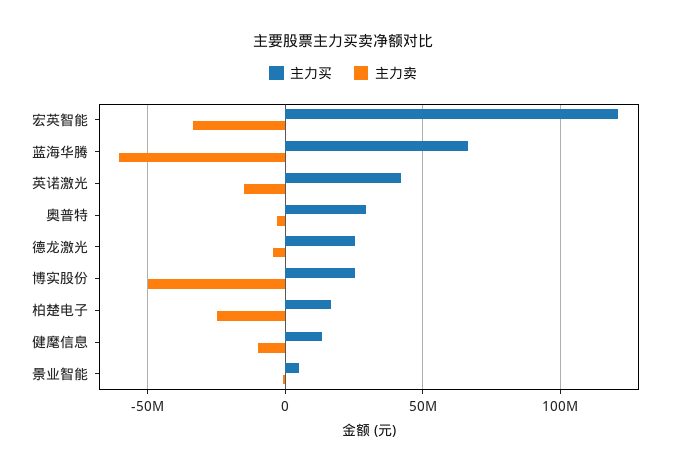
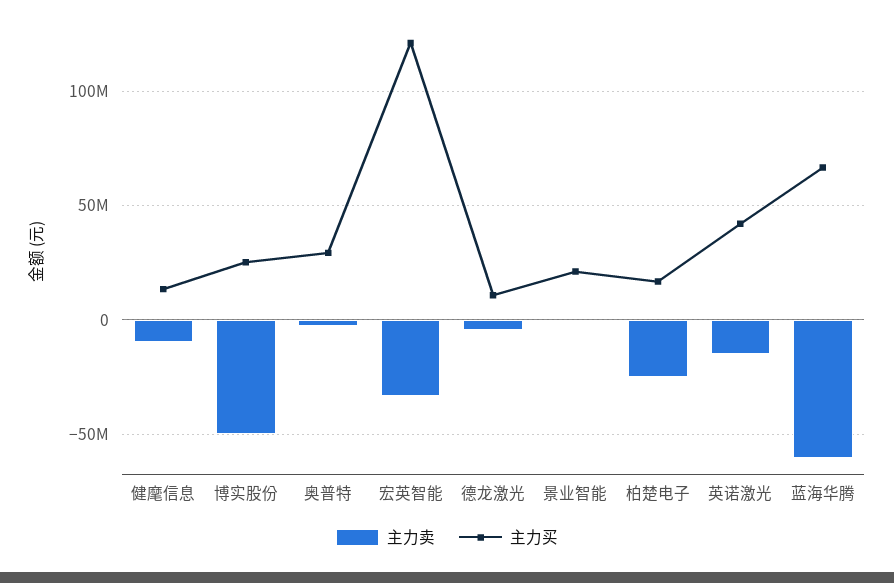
主力买, 德龙激光: 25000000 -> 10000000
主力买, 景业智能: 5000000 -> 20000000

